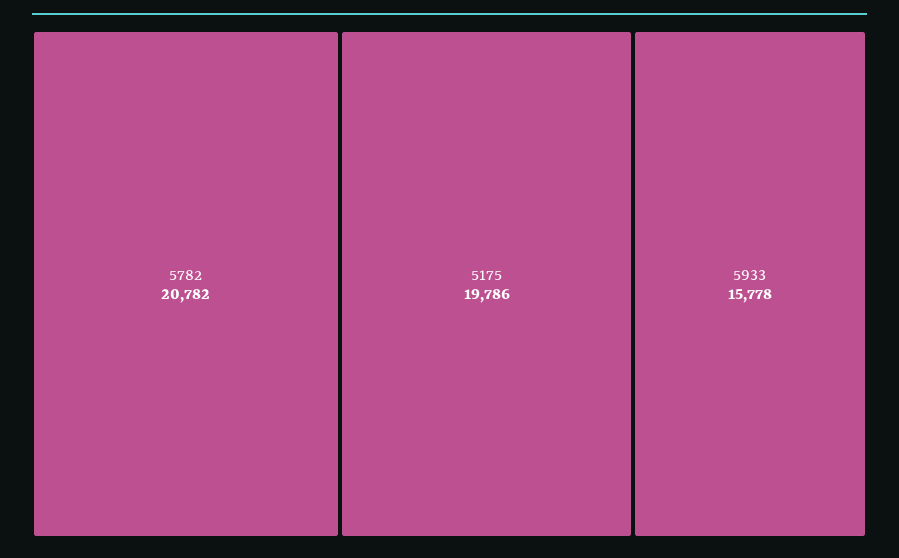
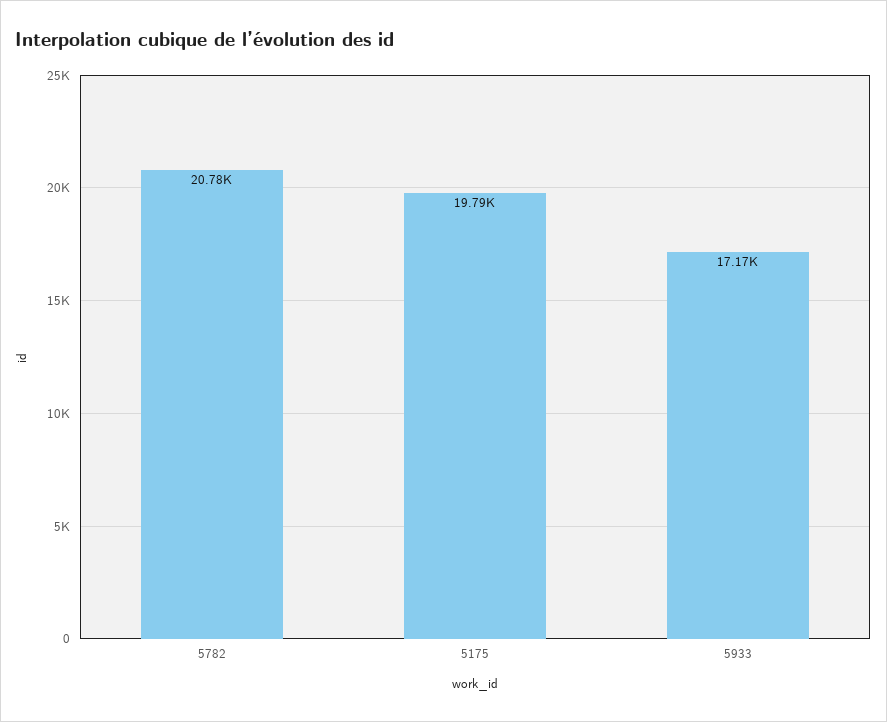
5933: 15778 -> 17170

